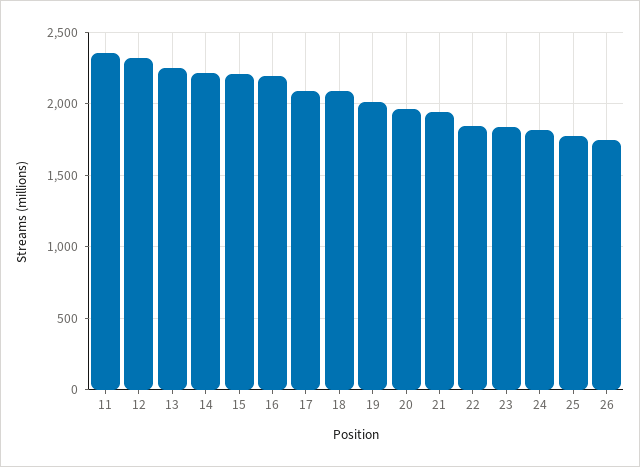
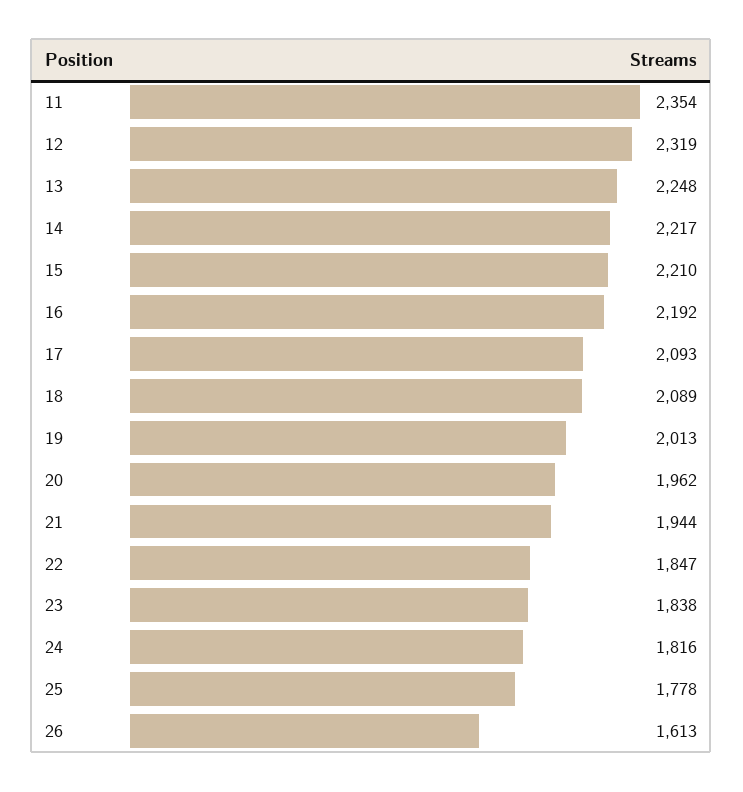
26: 1750 -> 1613

